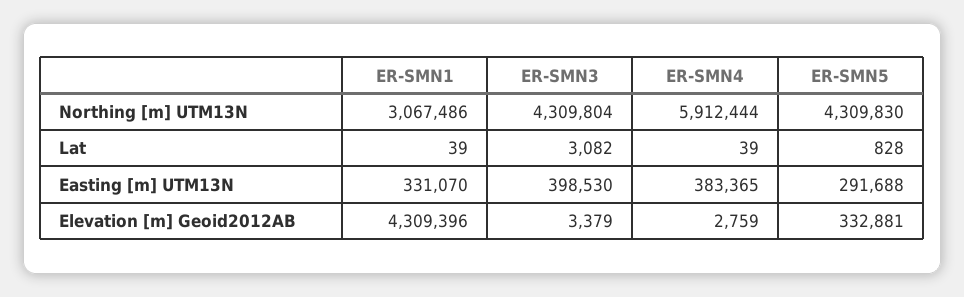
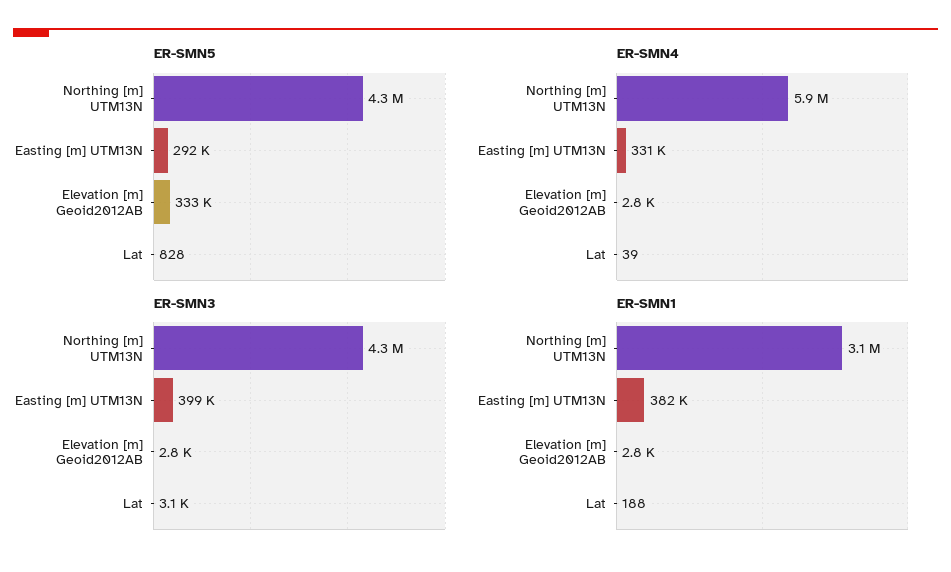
ER-SMN1, Lat: 39 -> 188
ER-SMN1, Easting [m] UTM13N: 331070 -> 382000
ER-SMN4, Easting [m] UTM13N: 383365 -> 331000
ER-SMN1, Elevation [m] Geoid2012AB: 4309396 -> 2800
ER-SMN3, Elevation [m] Geoid2012AB: 3379 -> 2800

